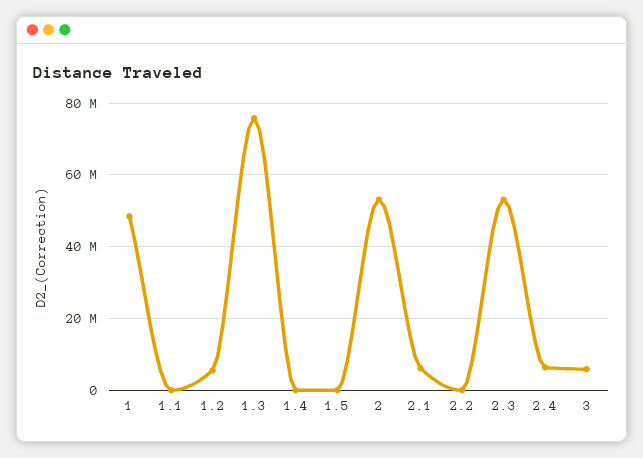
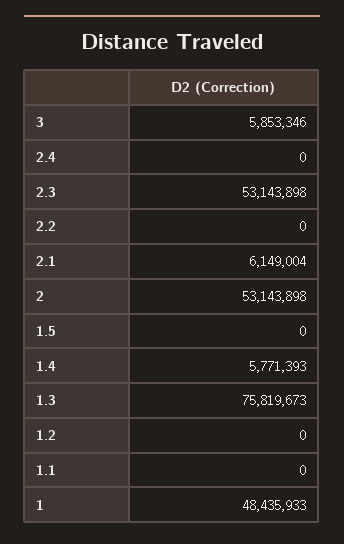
1.2: 6000000 -> 0
1.4: 0 -> 5771393
2.4: 6000000 -> 0

